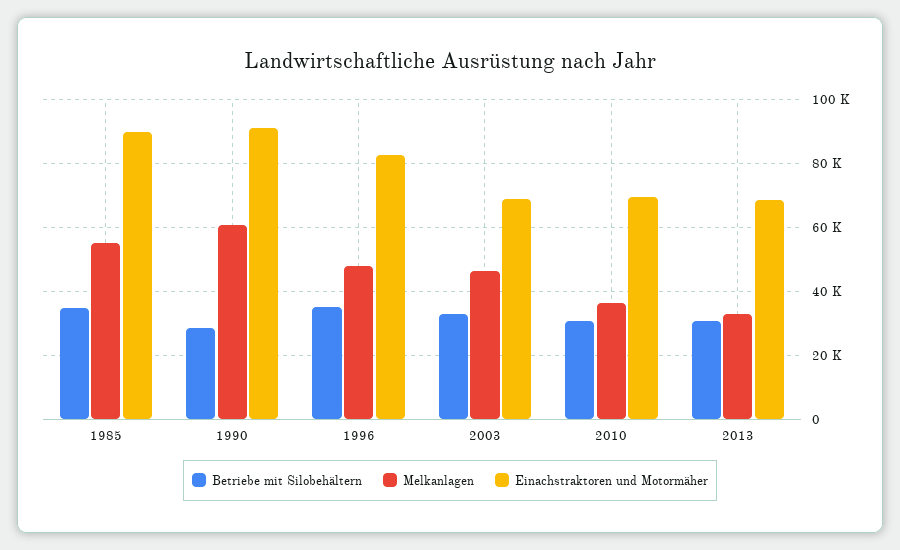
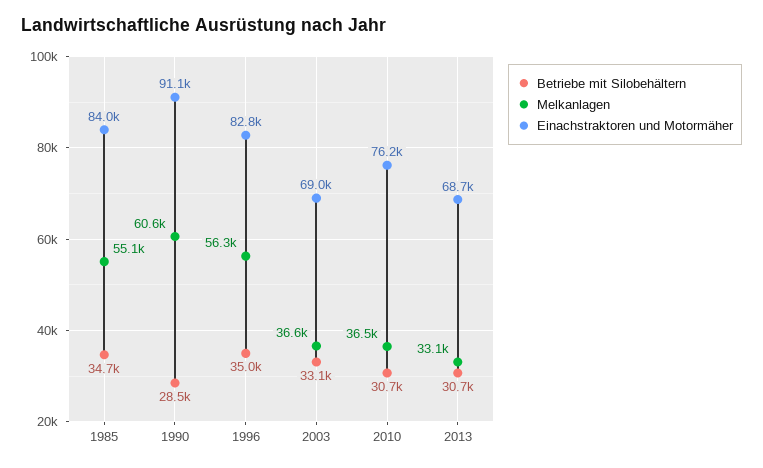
Einachstraktoren und Motormäher, 1985: 90000 -> 84000
Melkanlagen, 1996: 48000 -> 56300
Melkanlagen, 2003: 46000 -> 36600
Einachstraktoren und Motormäher, 2010: 70000 -> 76200

